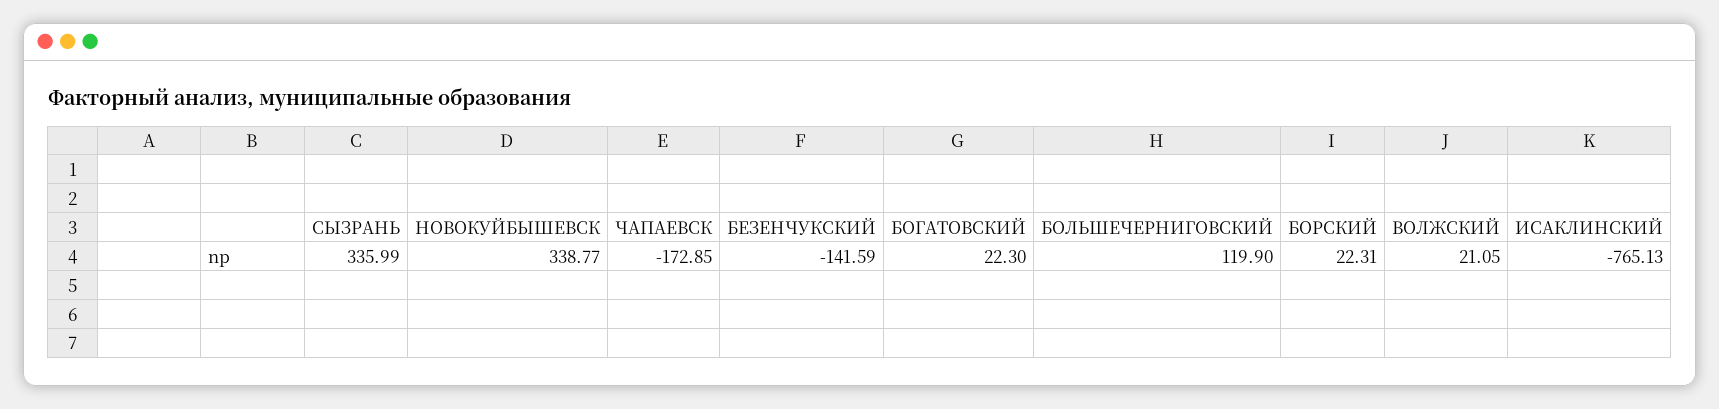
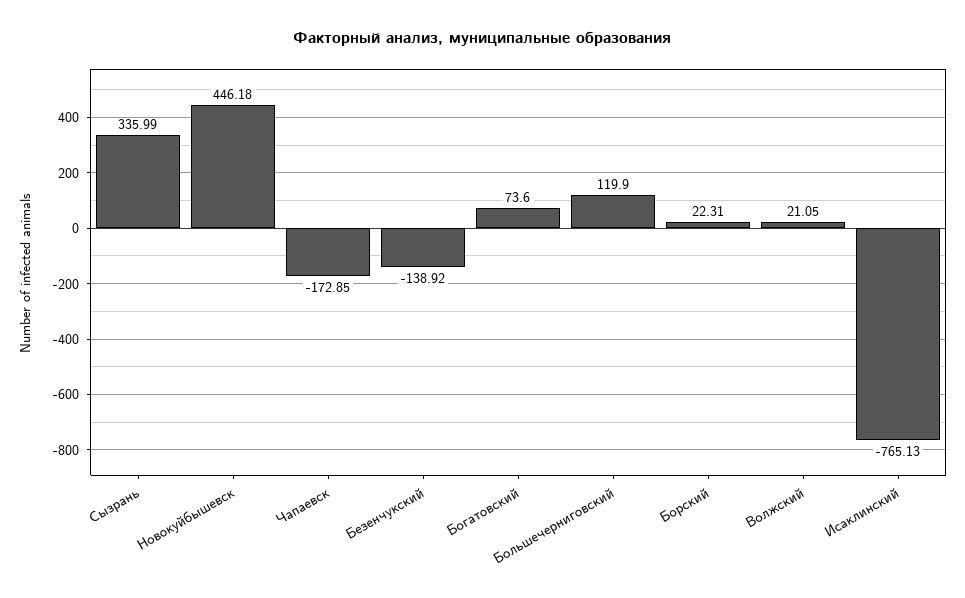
НОВОКУЙБЫШЕВСК: 338.77 -> 446.18
БЕЗЕНЧУКСКИЙ: -141.59 -> -138.92
БОГАТОВСКИЙ: 22.3 -> 73.6

